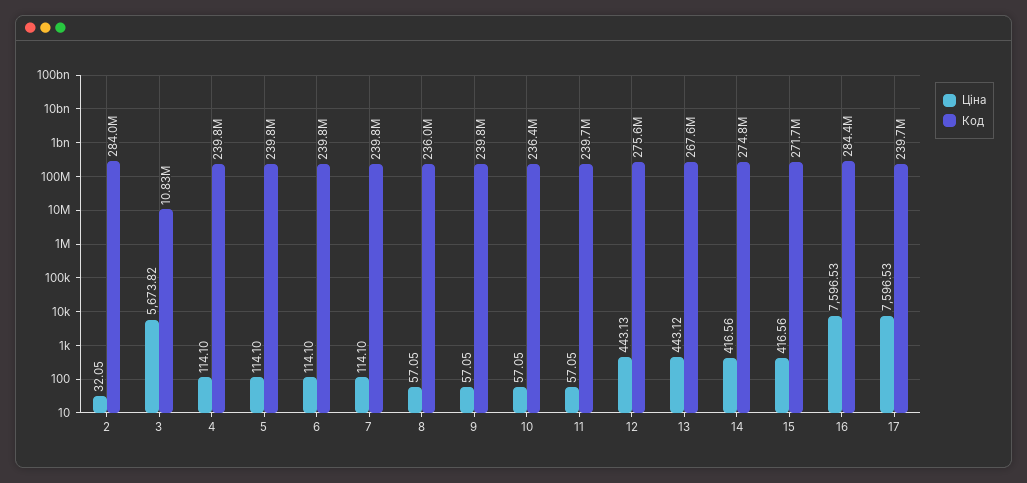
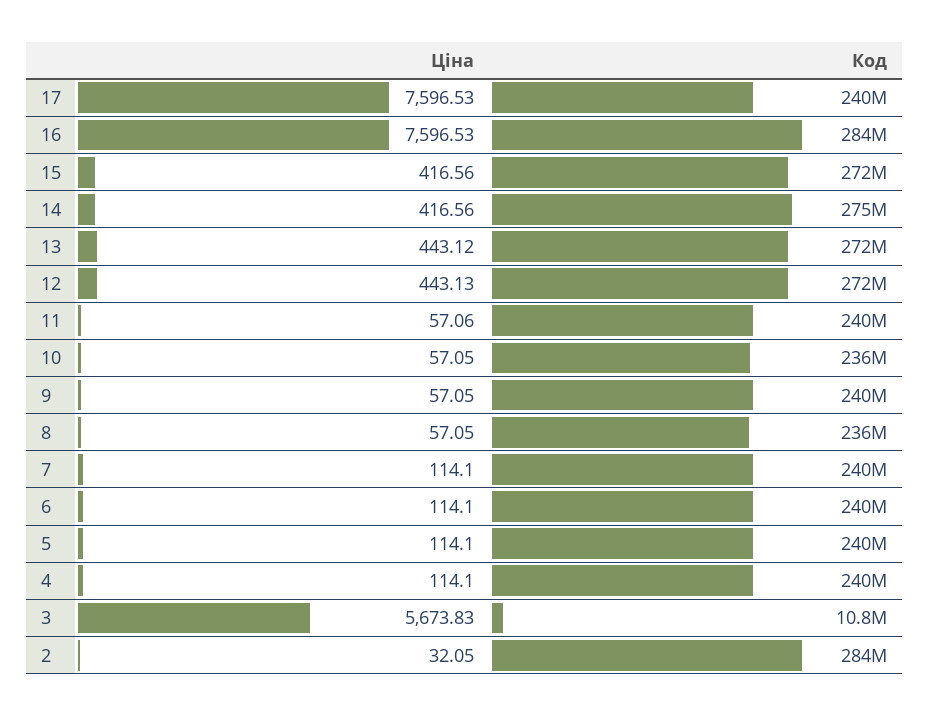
Ціна, 3: 5673.82 -> 5673.83
Ціна, 11: 57.05 -> 57.06
Код, 12: 275600000 -> 272000000
Код, 13: 267600000 -> 272000000

